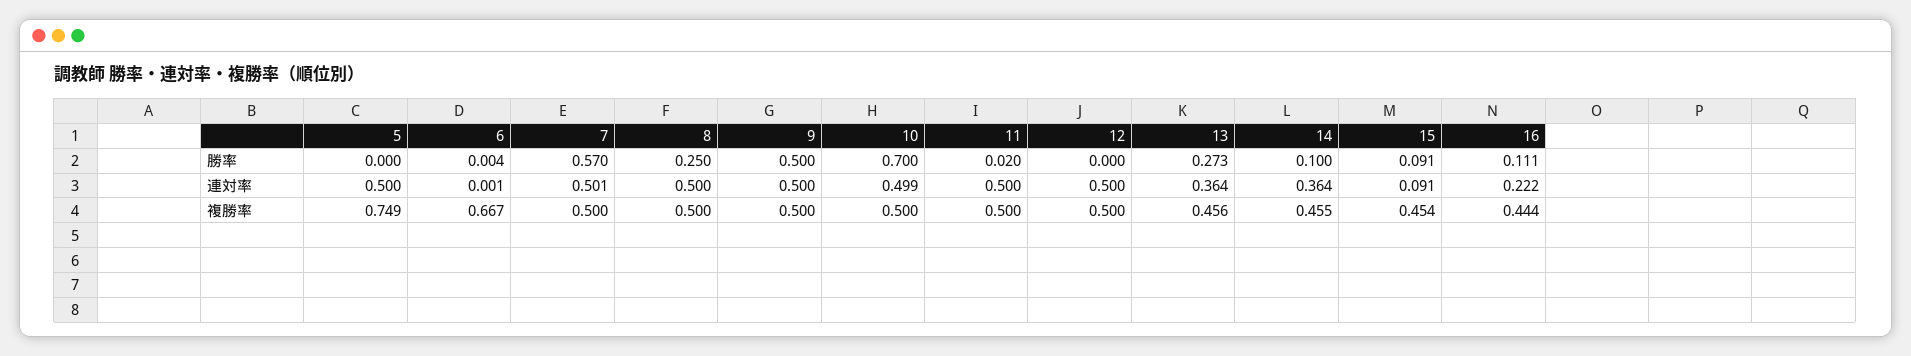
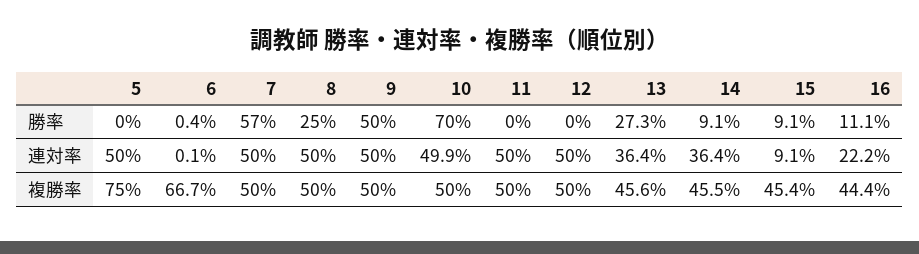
11, 勝率: 0.02 -> 0
14, 勝率: 0.1 -> 0.091
7, 連対率: 0.501 -> 0.5
5, 複勝率: 0.749 -> 0.75

